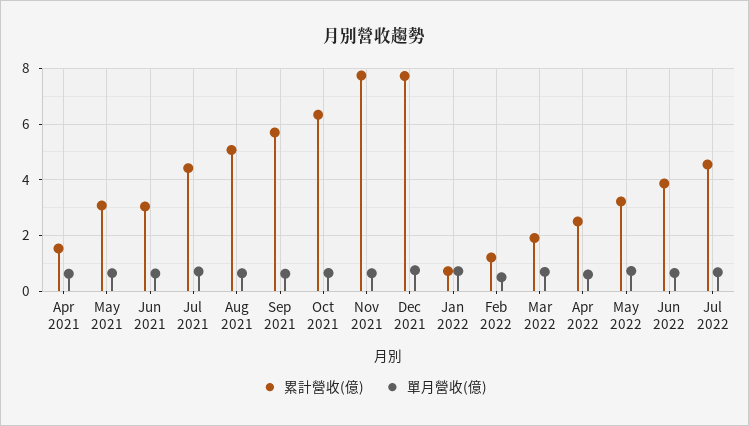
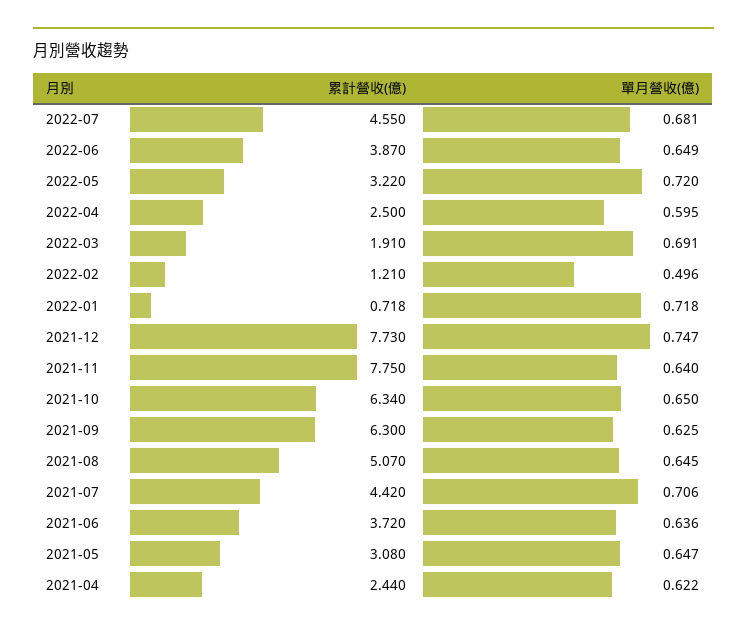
累計營收(億), Apr 2021: 1.5 -> 2.44
累計營收(億), Jun 2021: 3 -> 3.72
累計營收(億), Sep 2021: 5.75 -> 6.3

